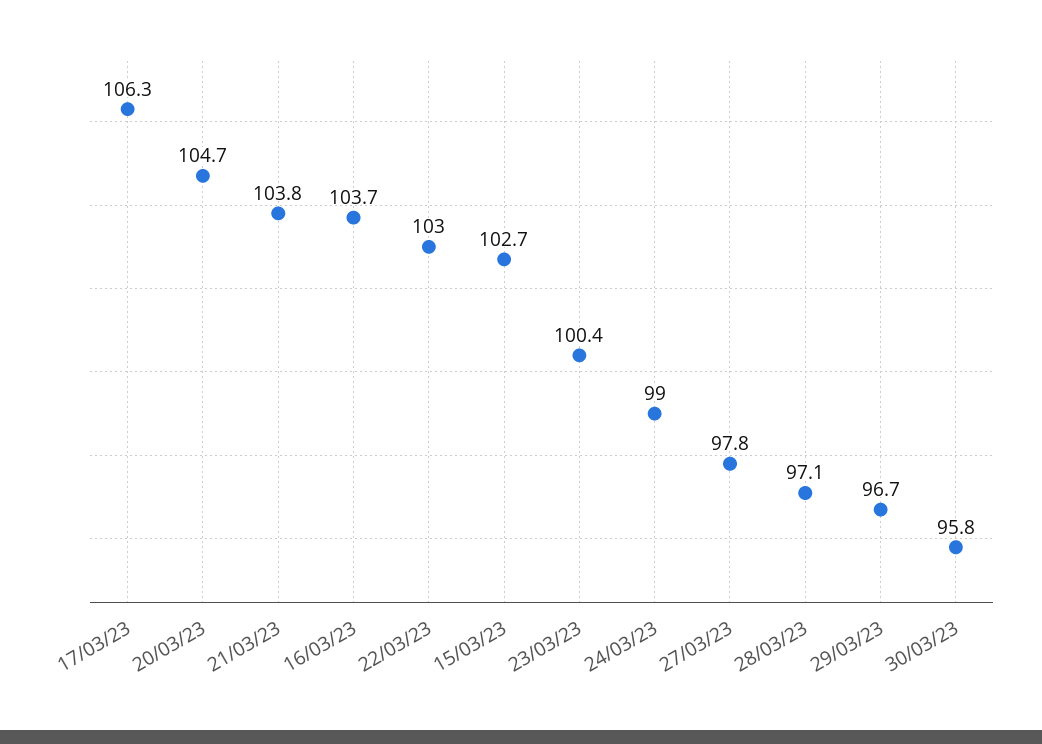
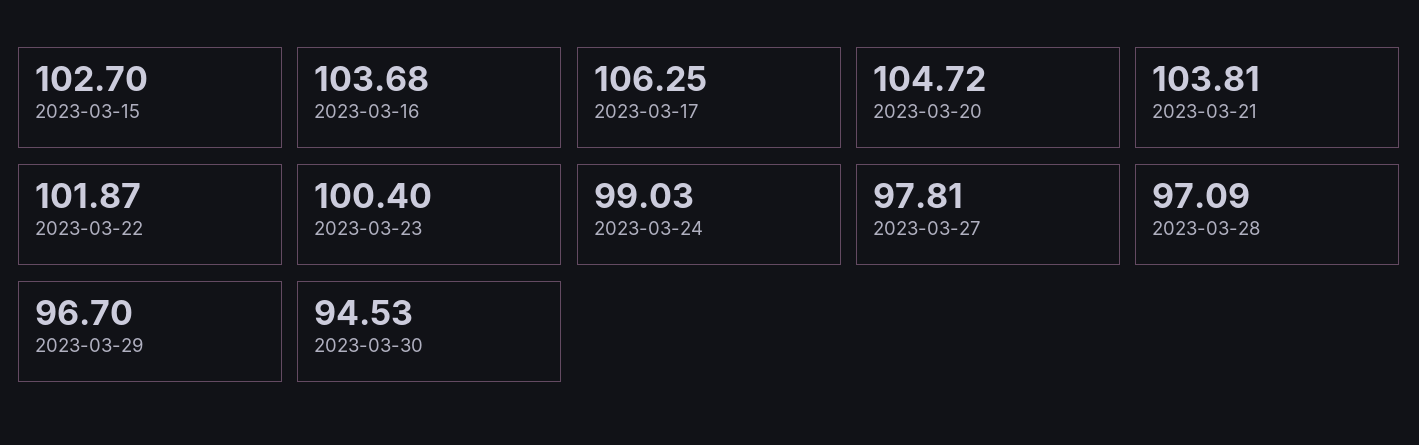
22/03/23: 103 -> 101.87
30/03/23: 95.8 -> 94.53

